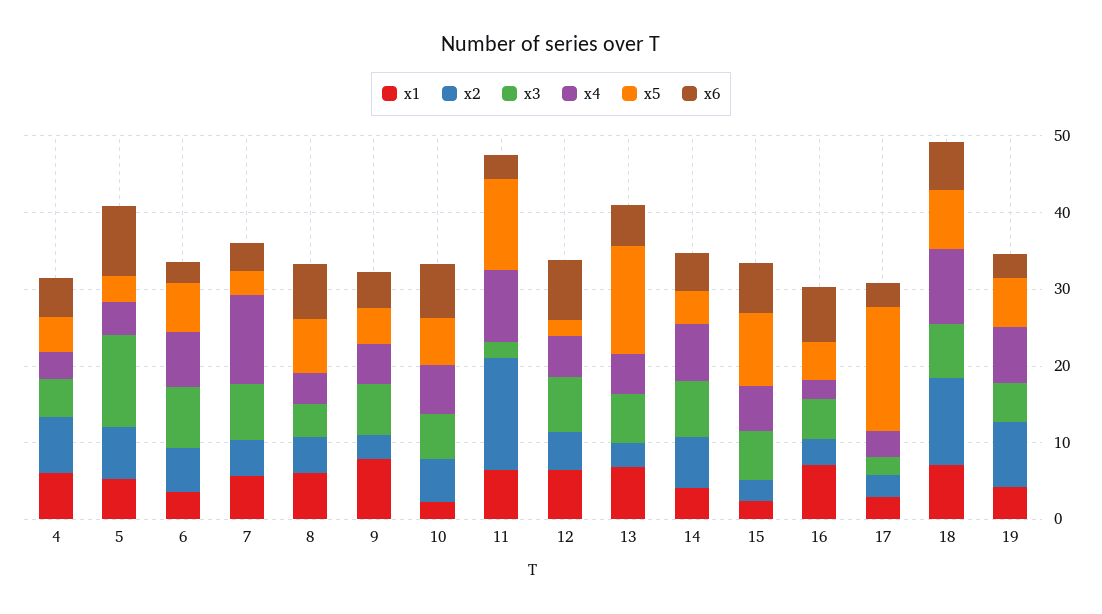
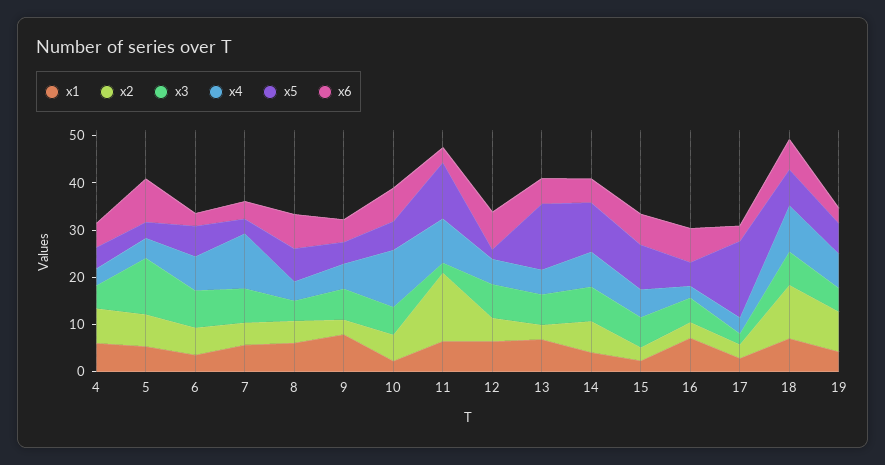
x4, 10: 6 -> 12
x5, 14: 4 -> 10

